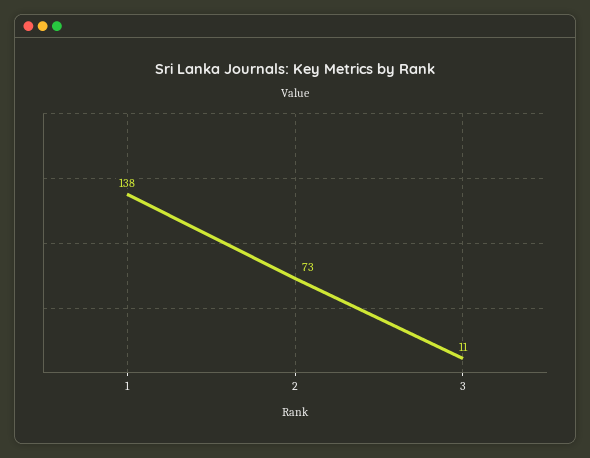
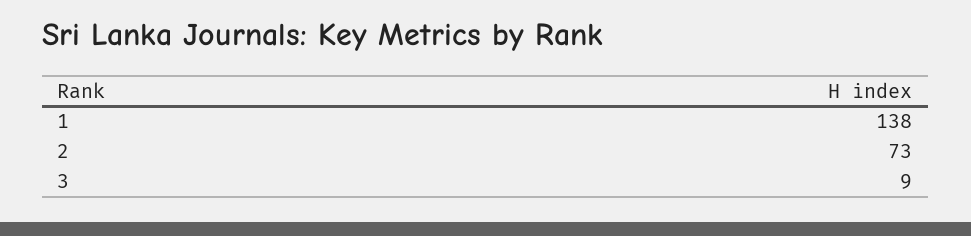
3: 11 -> 9

